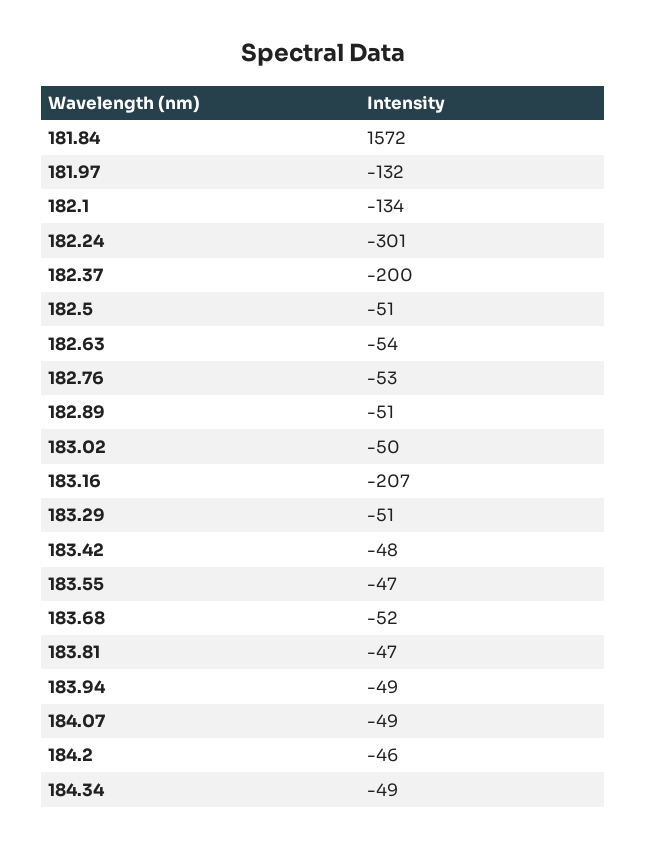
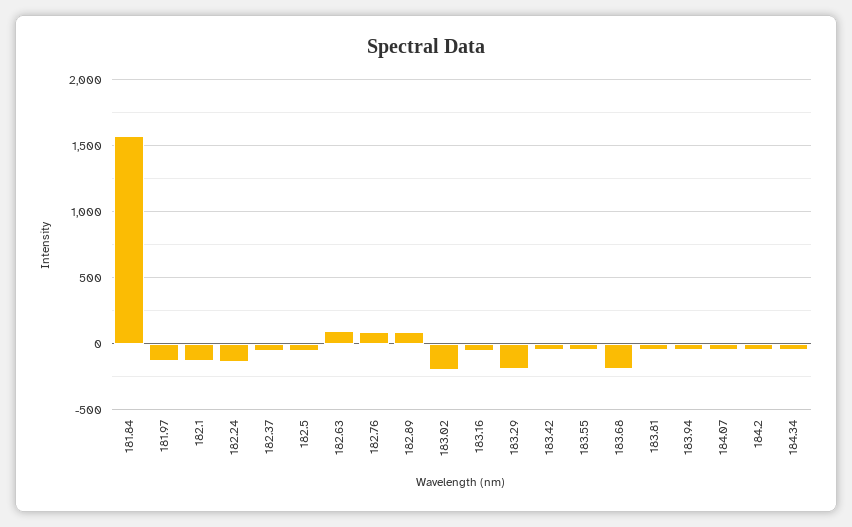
182.24: -301 -> -150
182.37: -200 -> -50
182.63: -54 -> 100
182.76: -53 -> 100
182.89: -51 -> 100
183.02: -50 -> -200
183.16: -207 -> -50
183.29: -51 -> -200
183.68: -52 -> -200

